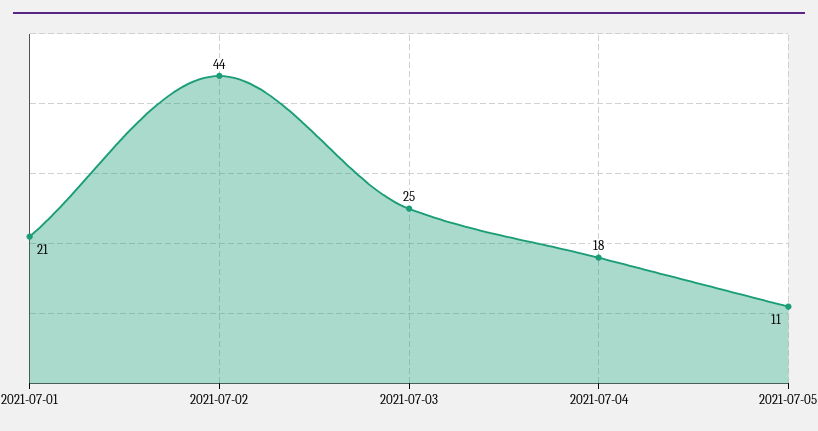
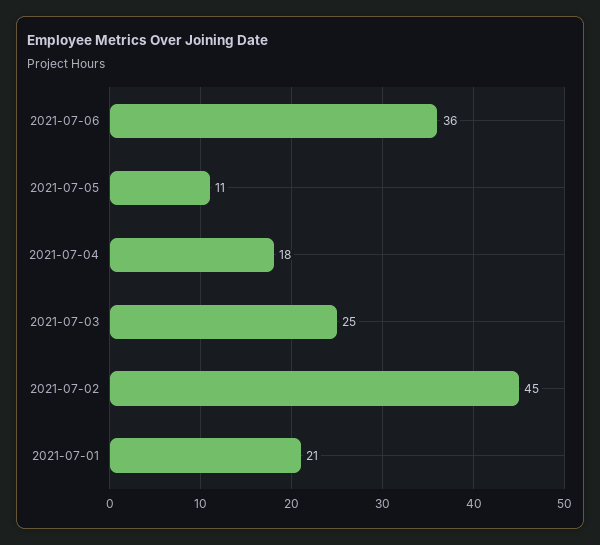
2021-07-02: 44 -> 45
2021-07-06: none -> 36

